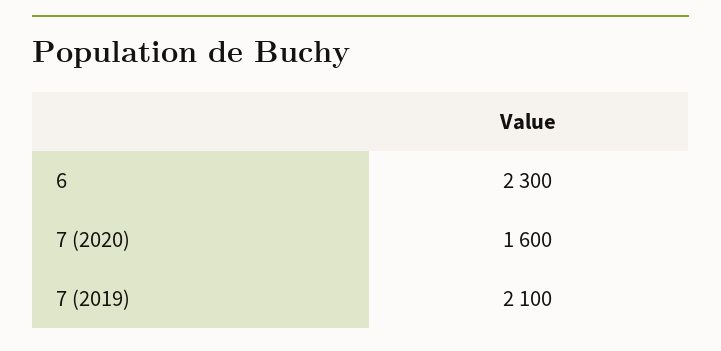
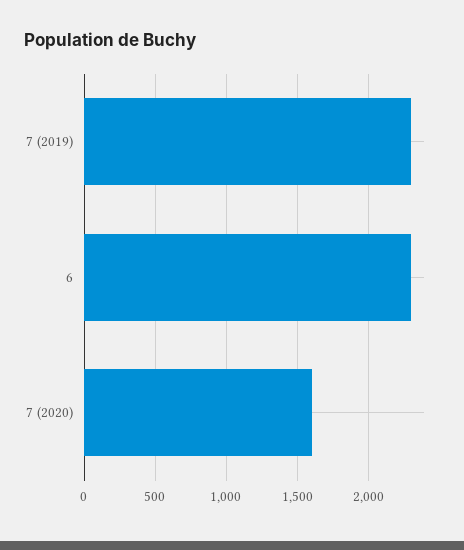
7 (2019): 2100 -> 2300

